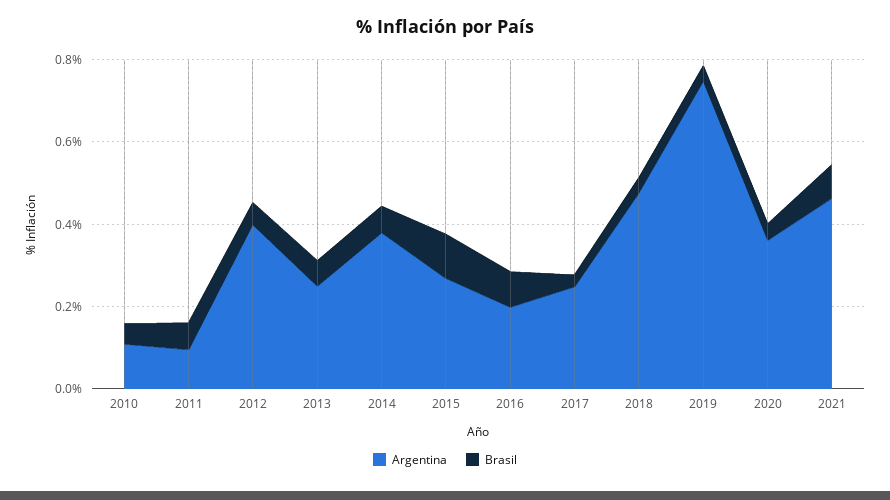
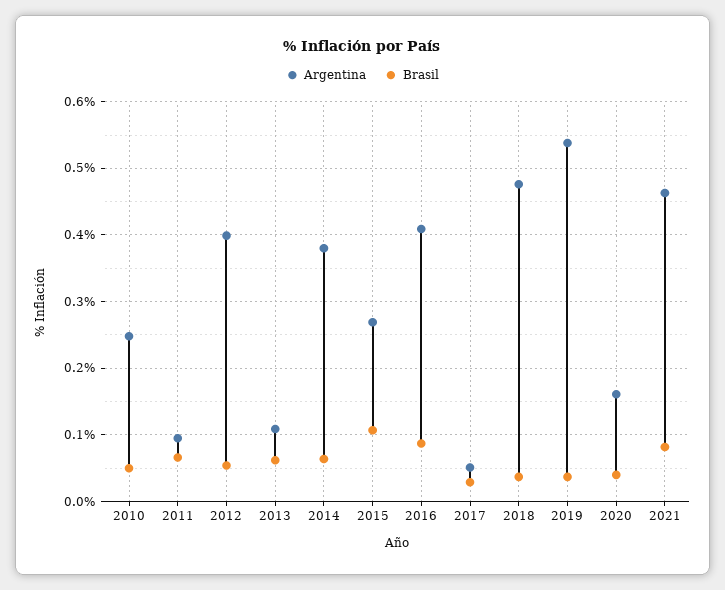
Argentina, 2010: 0.1 -> 0.25
Argentina, 2013: 0.25 -> 0.11
Argentina, 2016: 0.2 -> 0.41
Argentina, 2017: 0.25 -> 0.05
Argentina, 2019: 0.75 -> 0.54
Argentina, 2020: 0.35 -> 0.16

